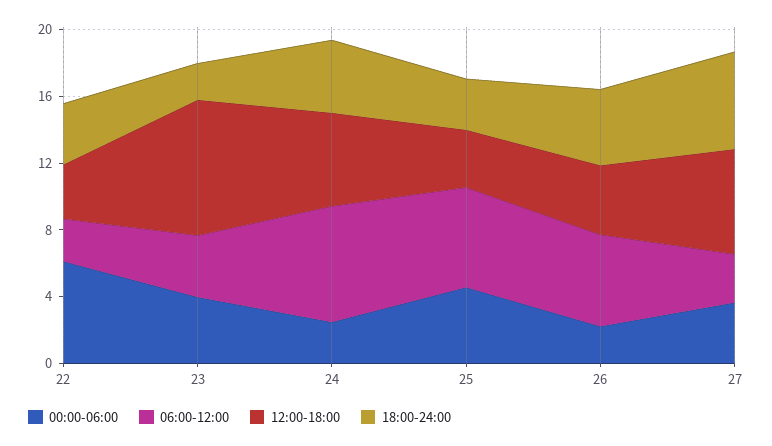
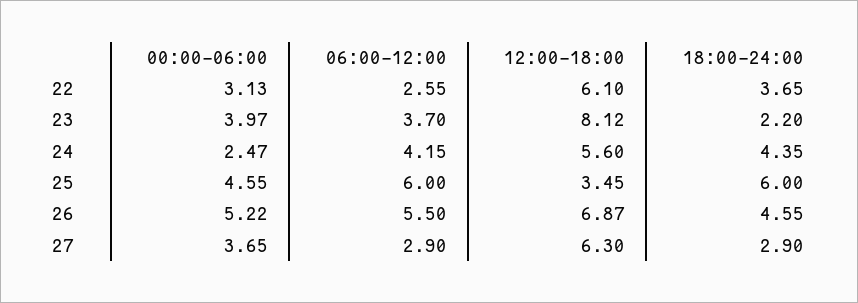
00:00-06:00, 22: 6 -> 3.13
12:00-18:00, 22: 3 -> 6.1
06:00-12:00, 24: 7 -> 4.15
18:00-24:00, 25: 3 -> 6
00:00-06:00, 26: 2 -> 5.22
12:00-18:00, 26: 4 -> 6.87
18:00-24:00, 27: 6 -> 2.9

